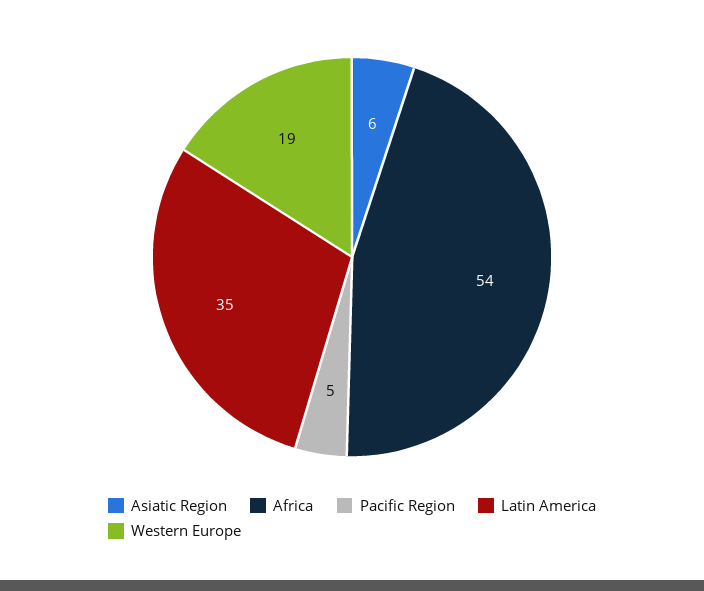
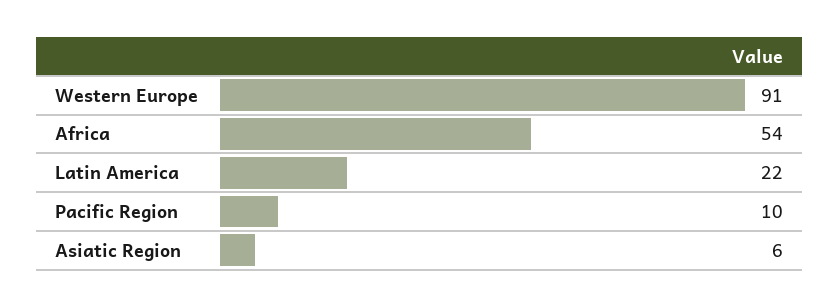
Pacific Region: 5 -> 10
Latin America: 35 -> 22
Western Europe: 19 -> 91

